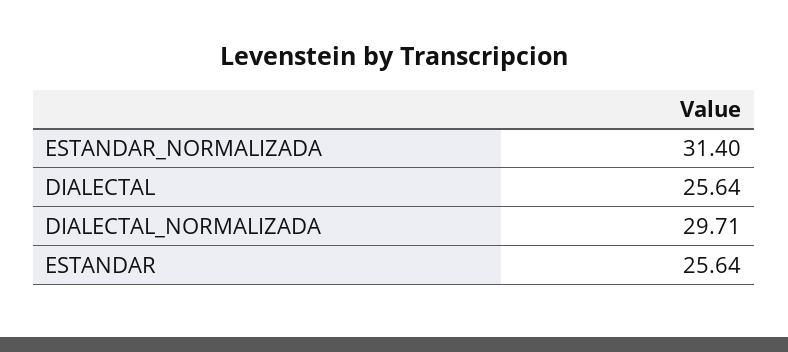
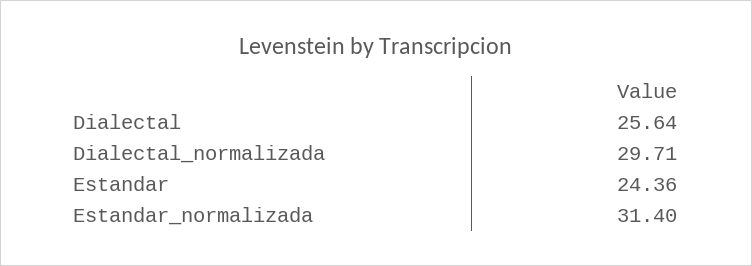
ESTANDAR: 25.64 -> 24.36

